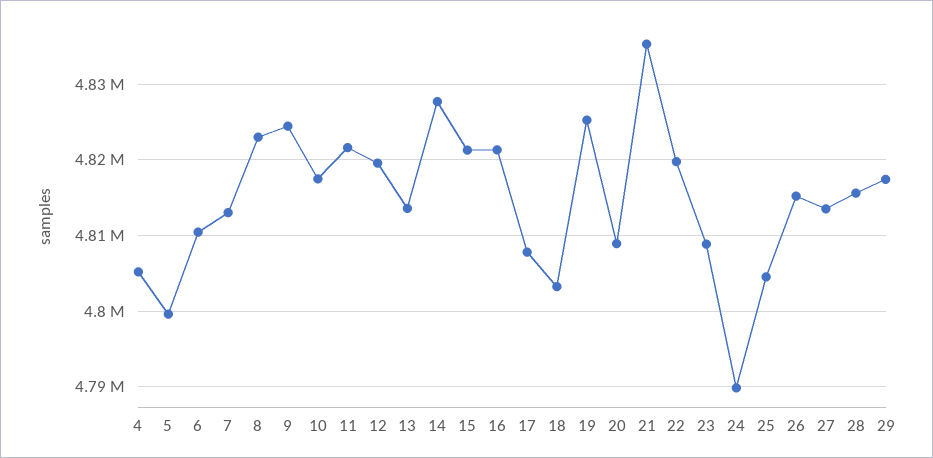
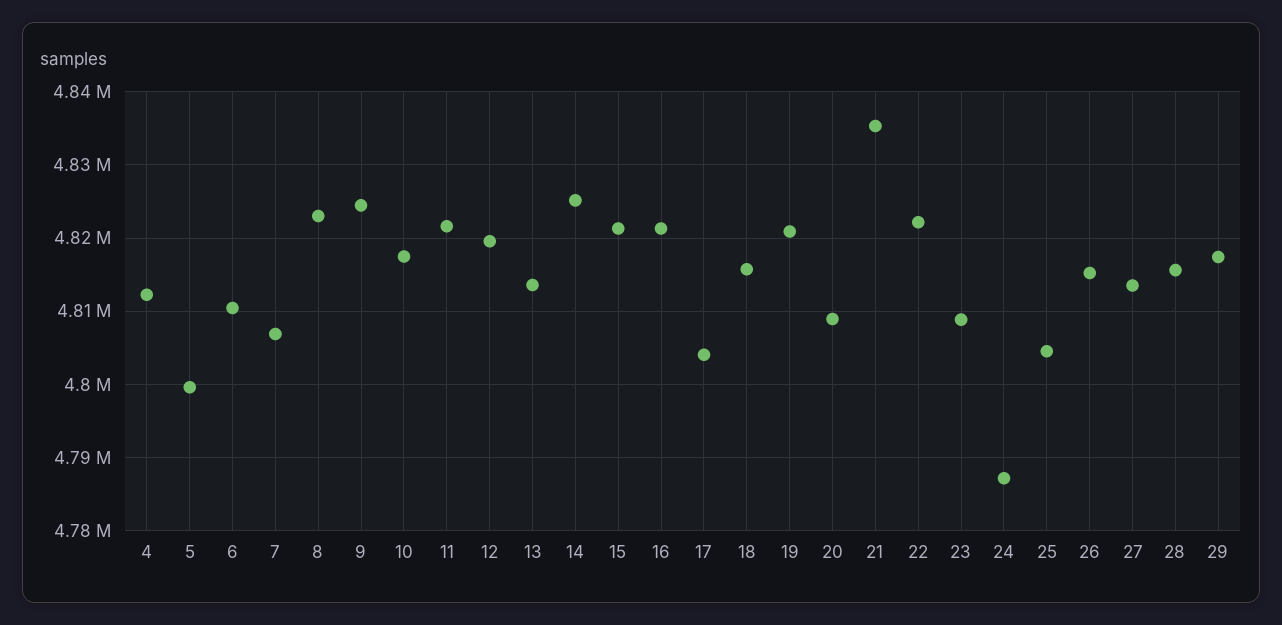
4: 4805000 -> 4812000
7: 4813000 -> 4807000
14: 4828000 -> 4825000
17: 4808000 -> 4804000
18: 4803000 -> 4816000
19: 4825000 -> 4821000
22: 4820000 -> 4822000
24: 4790000 -> 4787000

